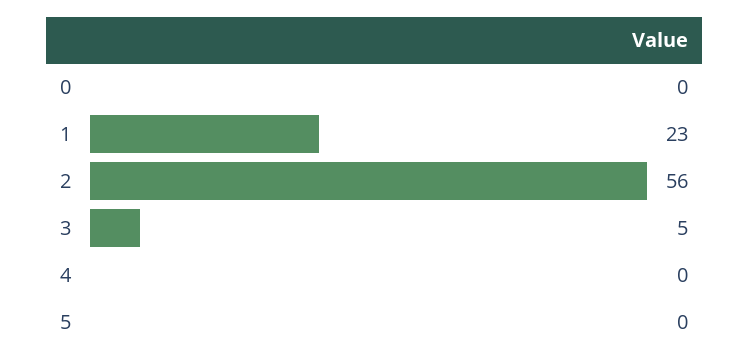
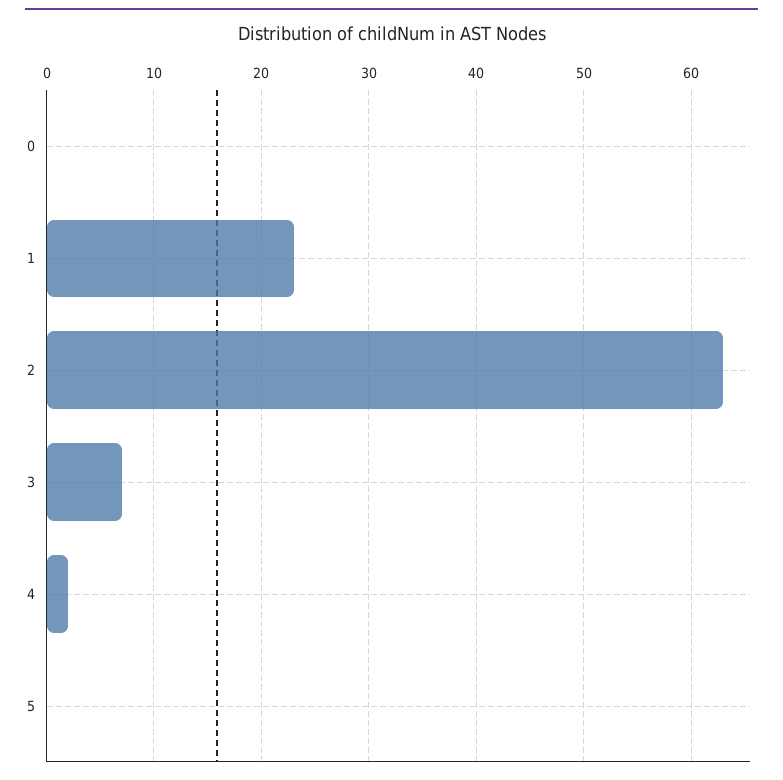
2: 56 -> 63
3: 5 -> 7
4: 0 -> 2

